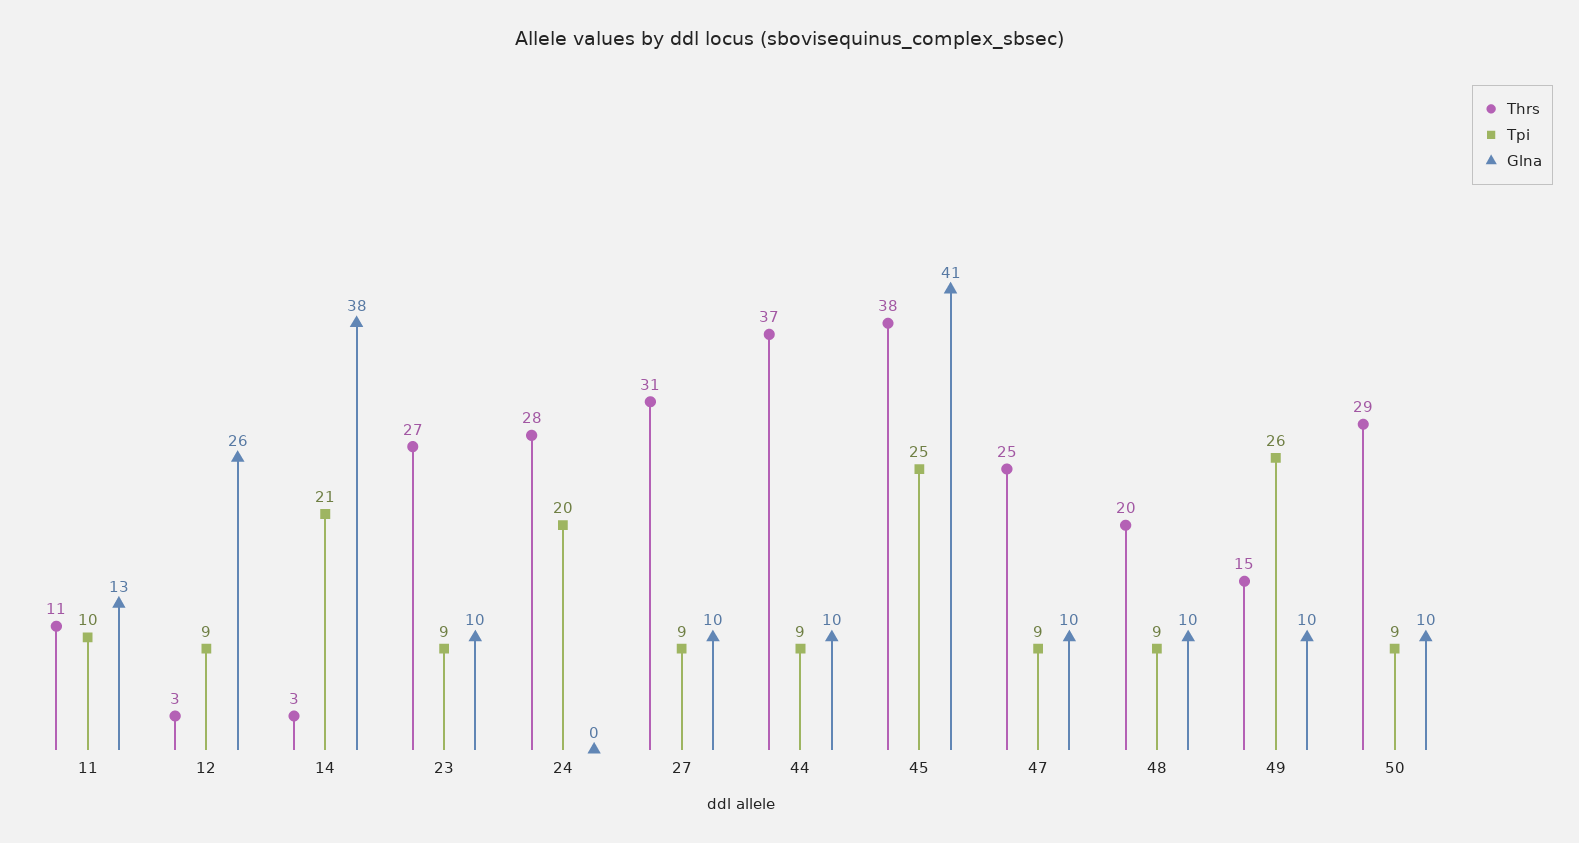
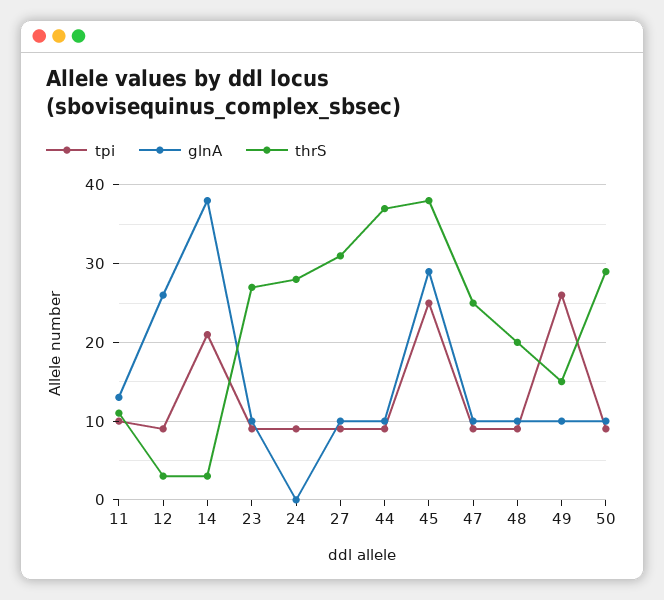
Tpi, 24: 20 -> 9
Glna, 45: 41 -> 29

